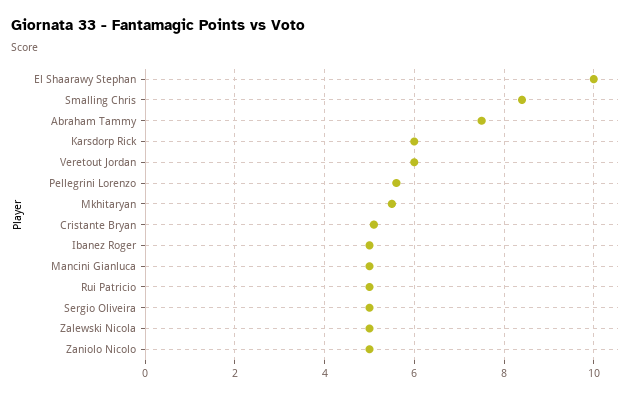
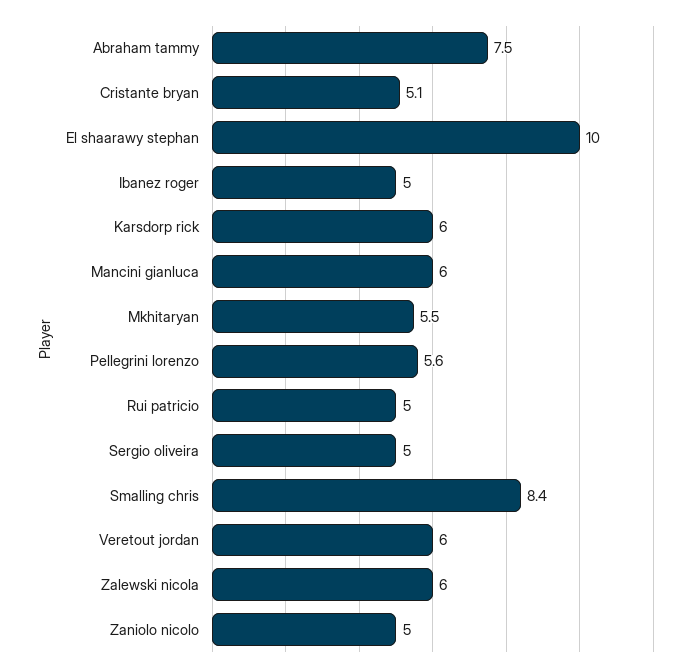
Mancini Gianluca: 5 -> 6
Zalewski Nicola: 5 -> 6

